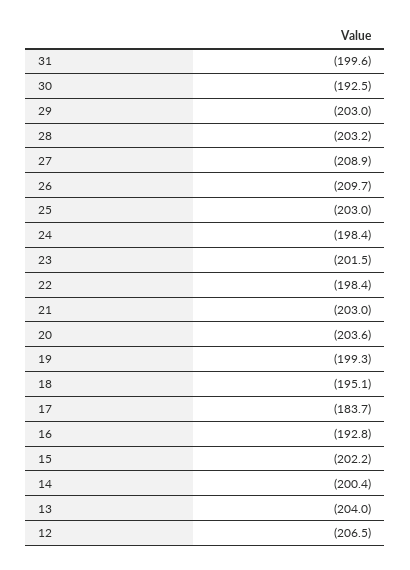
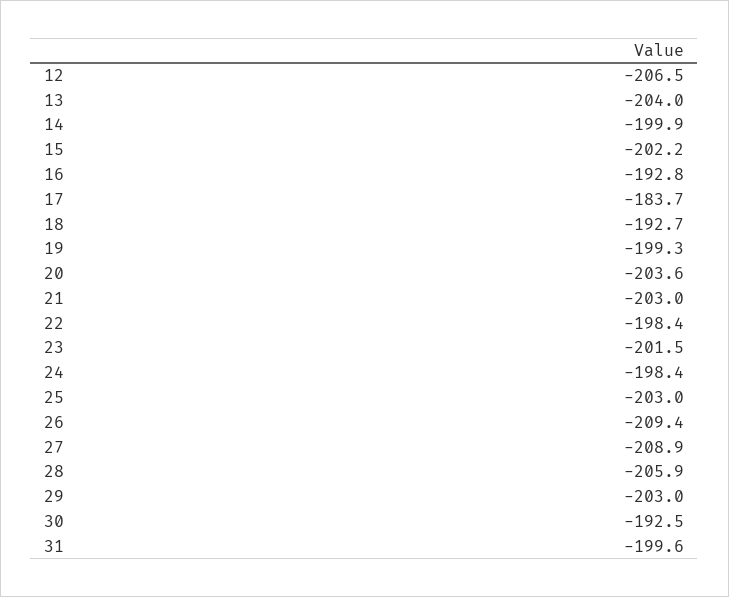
28: -203.2 -> -205.9
26: -209.7 -> -209.4
18: -195.1 -> -192.7
14: -200.4 -> -199.9

